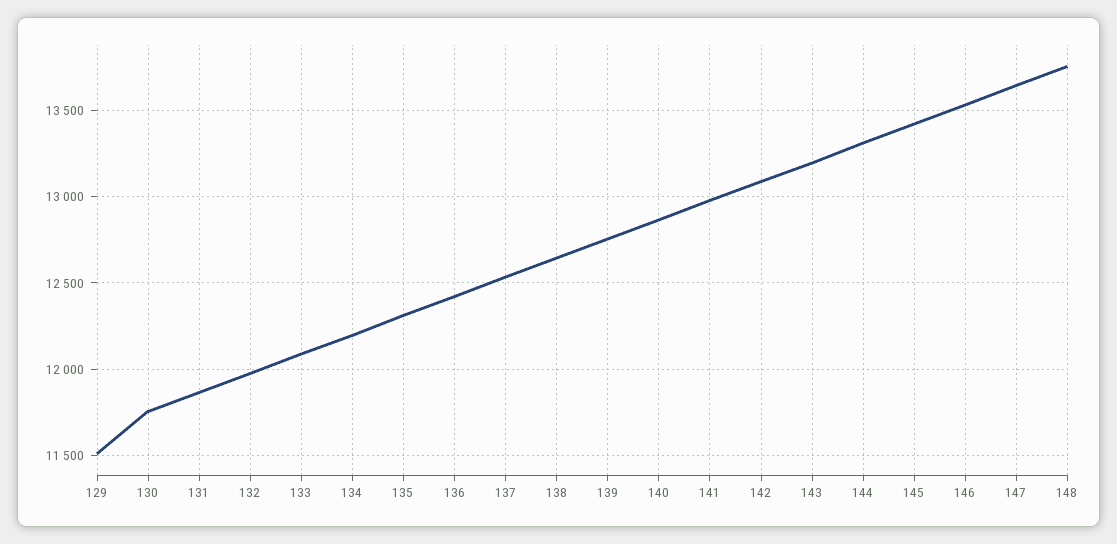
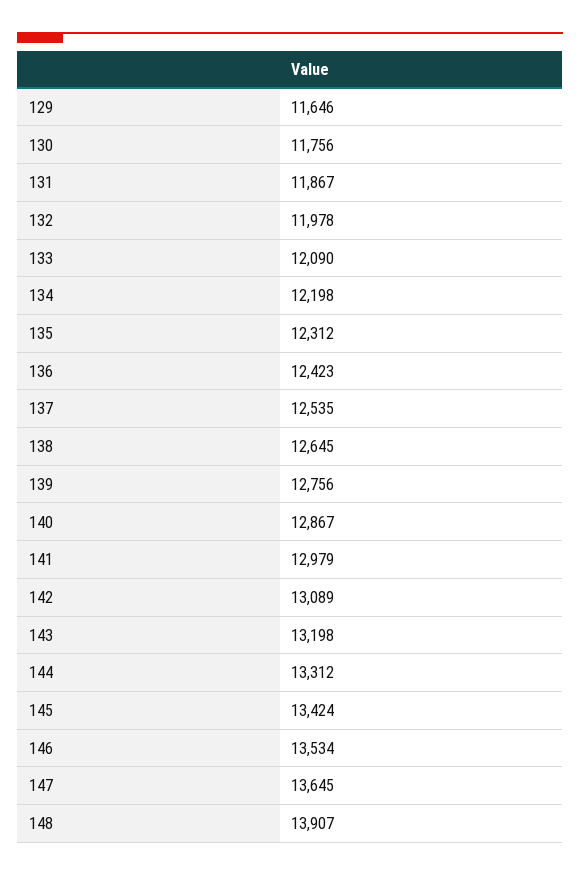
129: 11500 -> 11646
148: 13750 -> 13907

